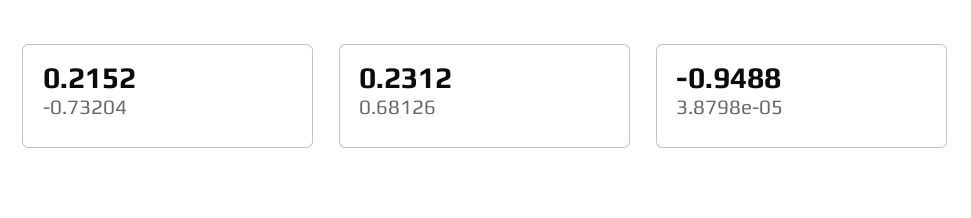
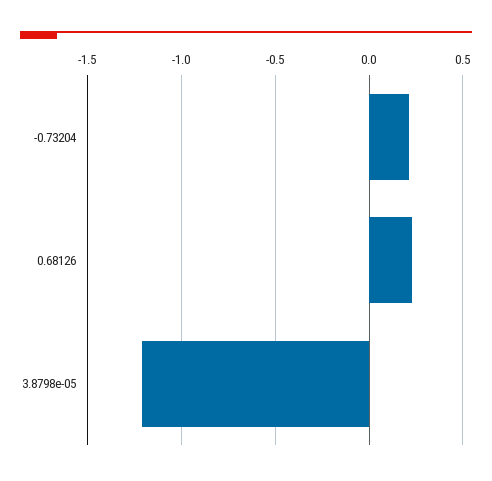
3.8798e-05: -0.9488 -> -1.2

